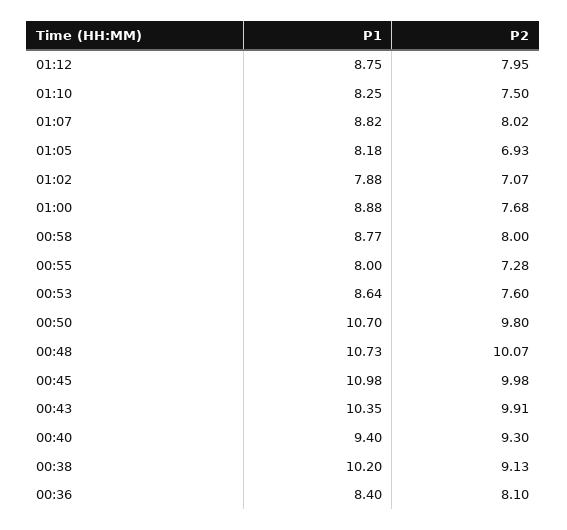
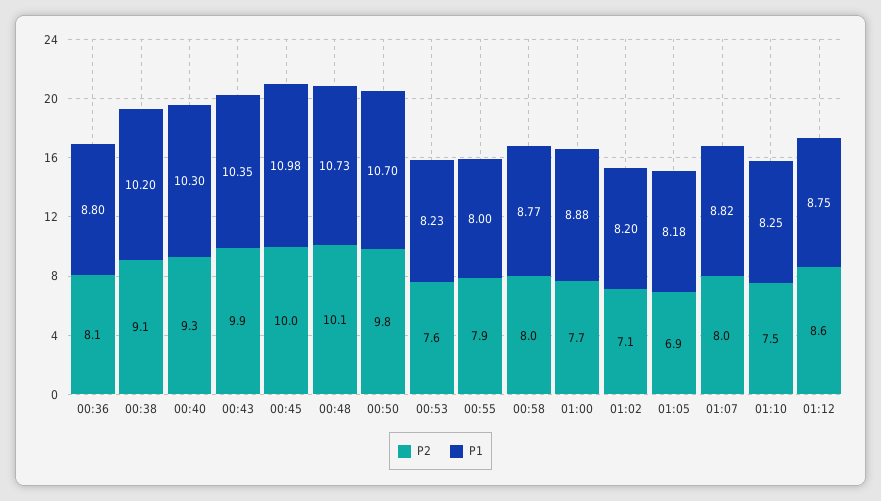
P2, 01:12: 7.95 -> 8.6
P1, 01:02: 7.88 -> 8.2
P2, 00:55: 7.28 -> 7.9
P1, 00:53: 8.64 -> 8.23
P1, 00:40: 9.4 -> 10.3
P1, 00:36: 8.4 -> 8.8

